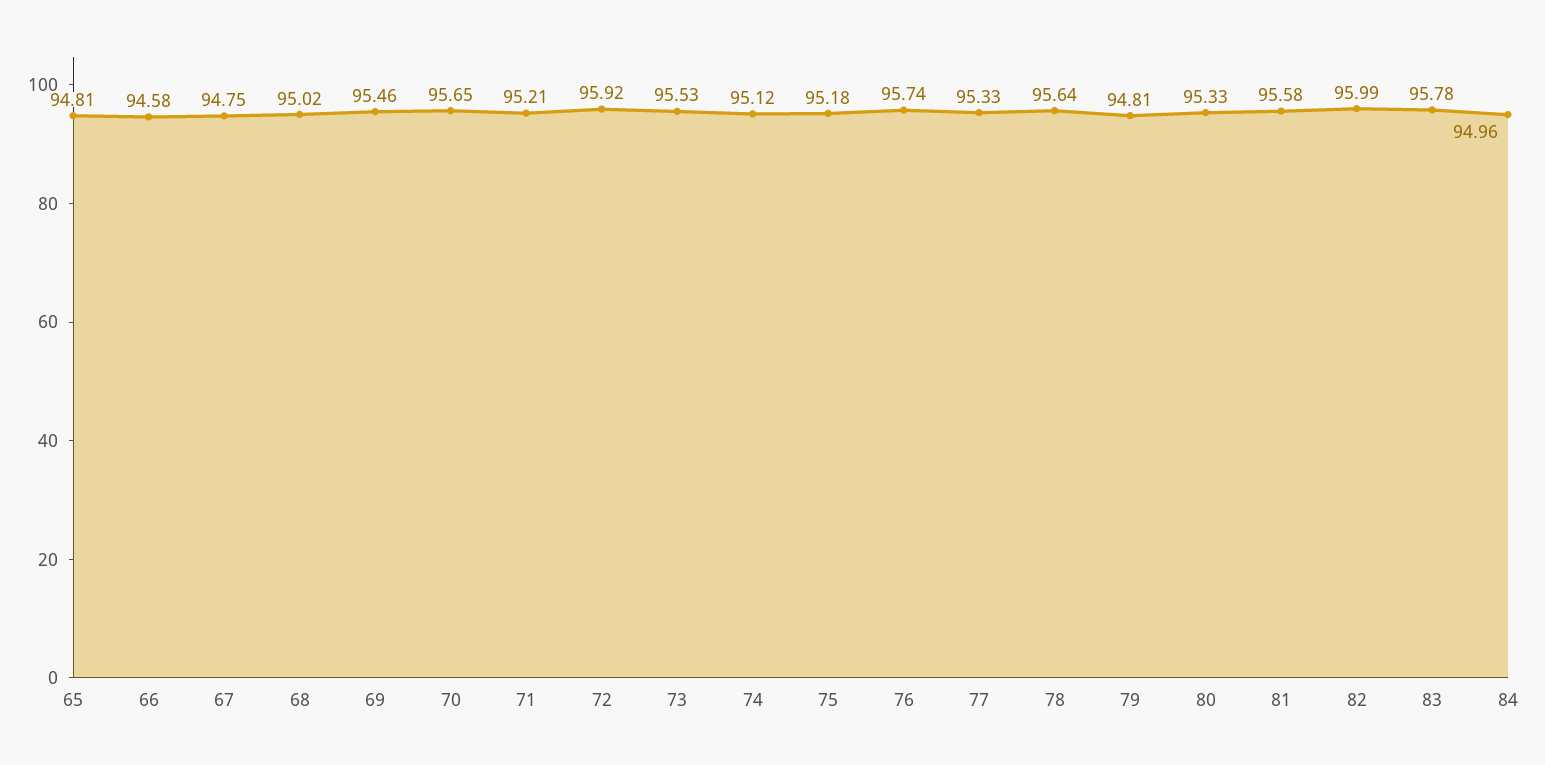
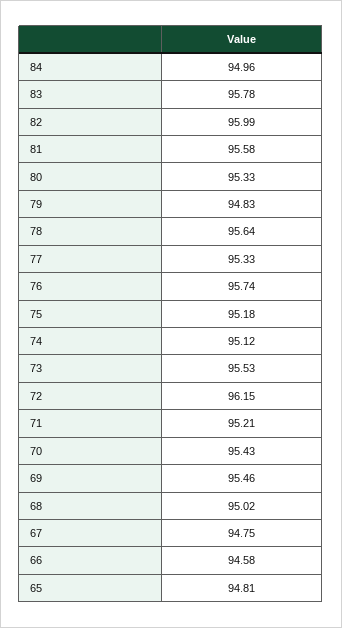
70: 95.65 -> 95.43
72: 95.92 -> 96.15
79: 94.81 -> 94.83

